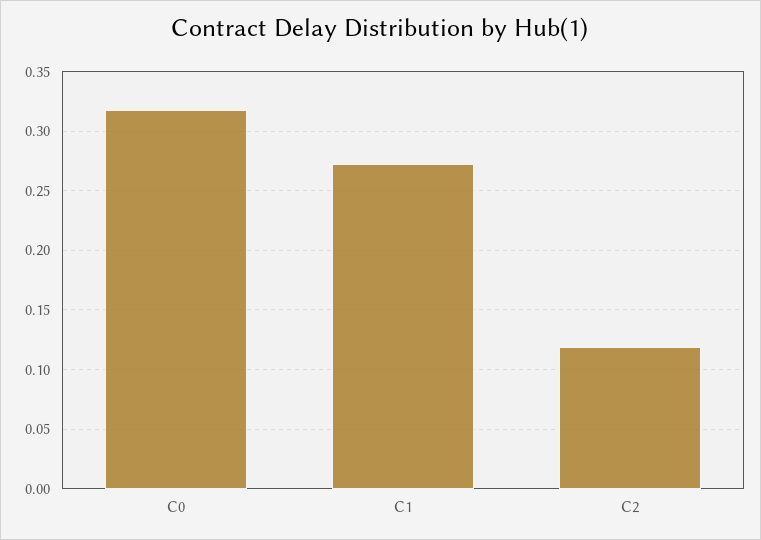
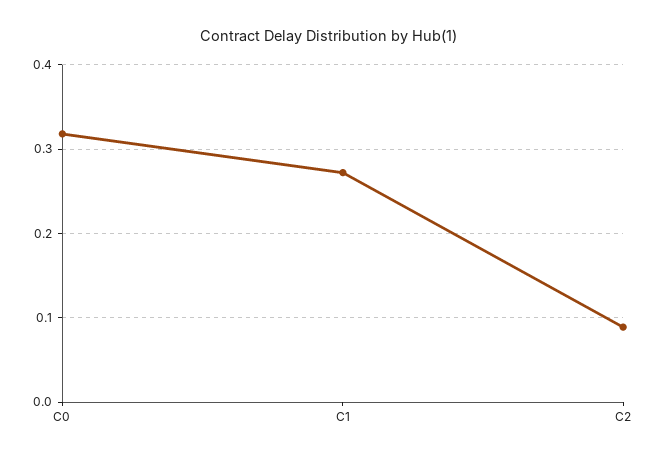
C2: 0.12 -> 0.09

